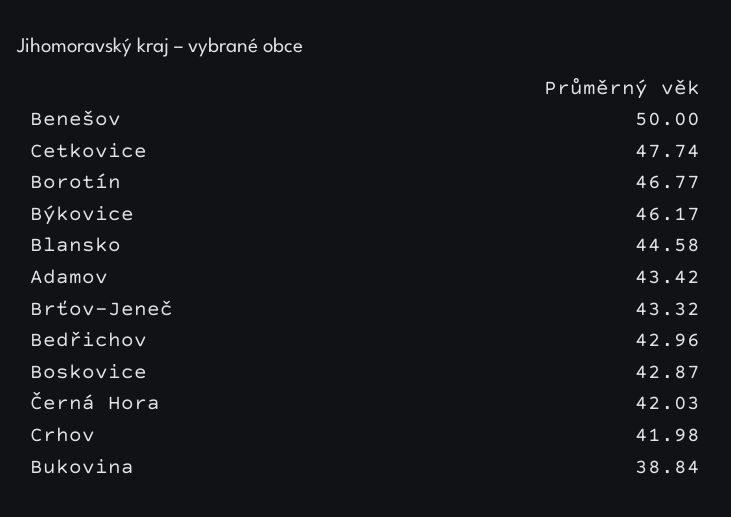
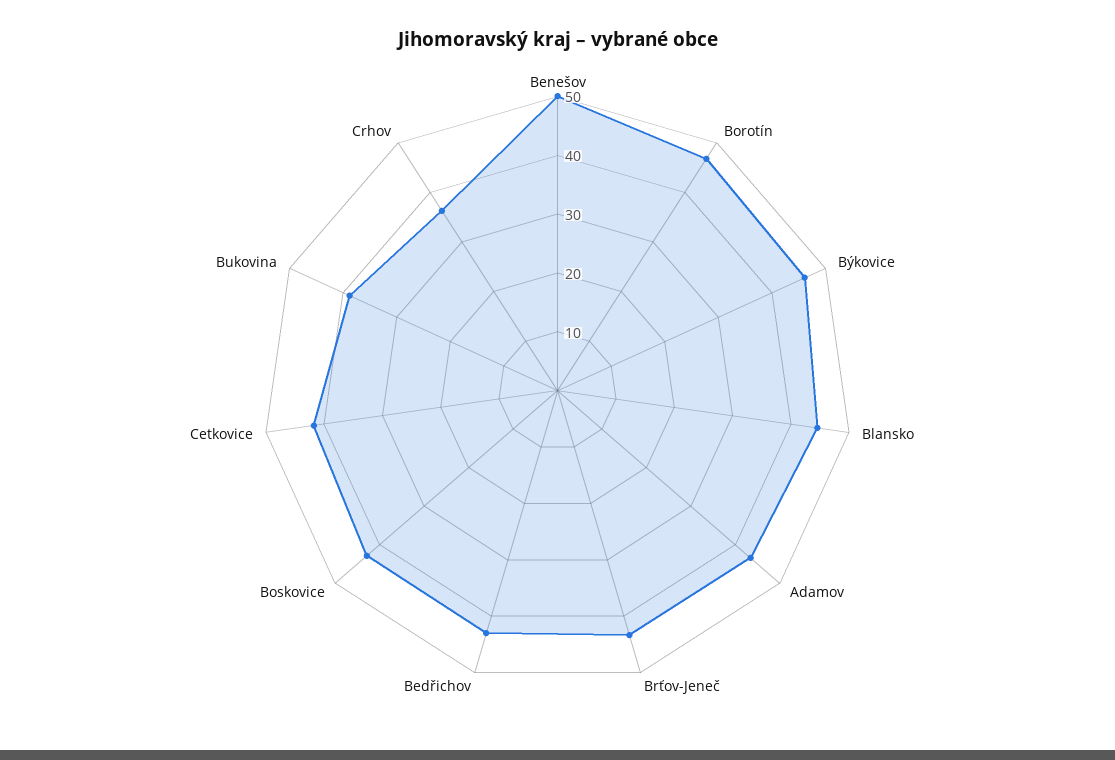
Cetkovice: 47.74 -> 42
Černá Hora: 42.03 -> none
Crhov: 41.98 -> 36

